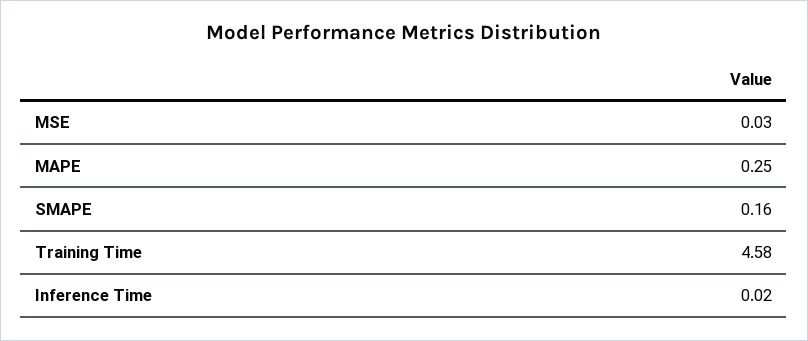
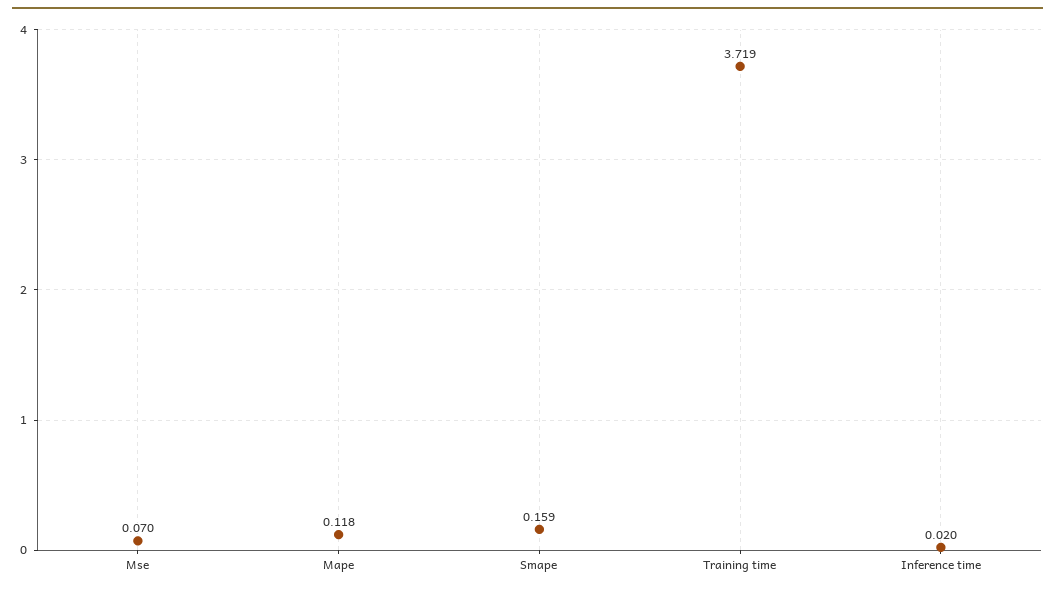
MSE: 0.03 -> 0.07
MAPE: 0.25 -> 0.118
Training Time: 4.58 -> 3.719

